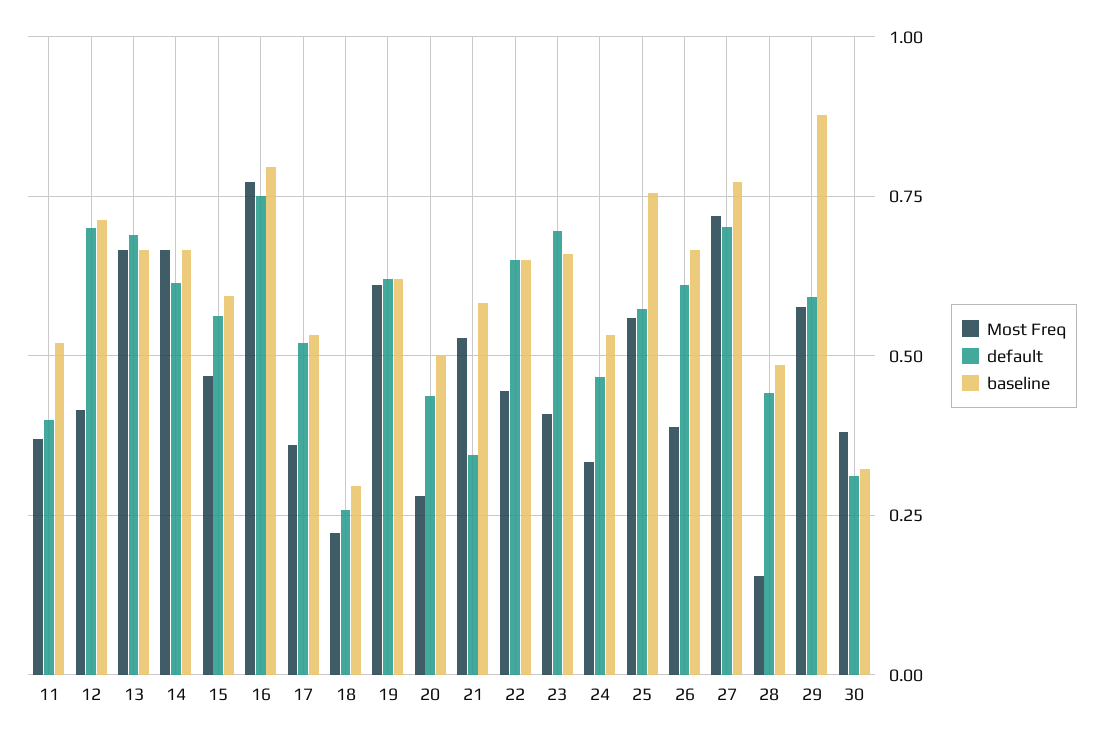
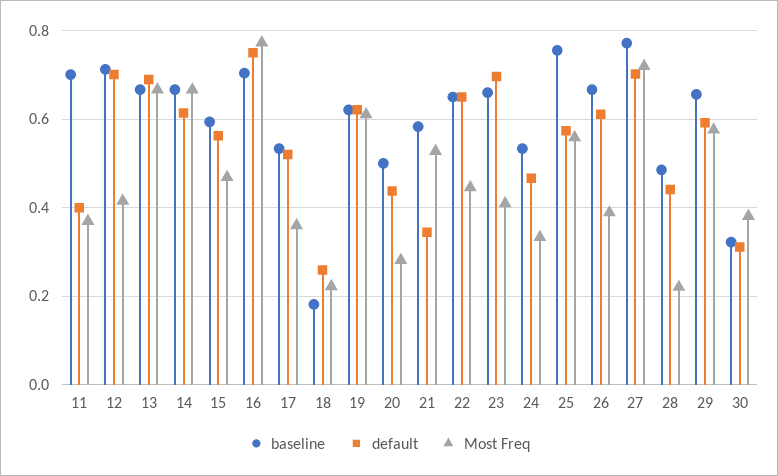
baseline, 11: 0.525 -> 0.7
baseline, 16: 0.8 -> 0.7
baseline, 18: 0.3 -> 0.18
Most Freq, 28: 0.15 -> 0.22
baseline, 29: 0.875 -> 0.66

